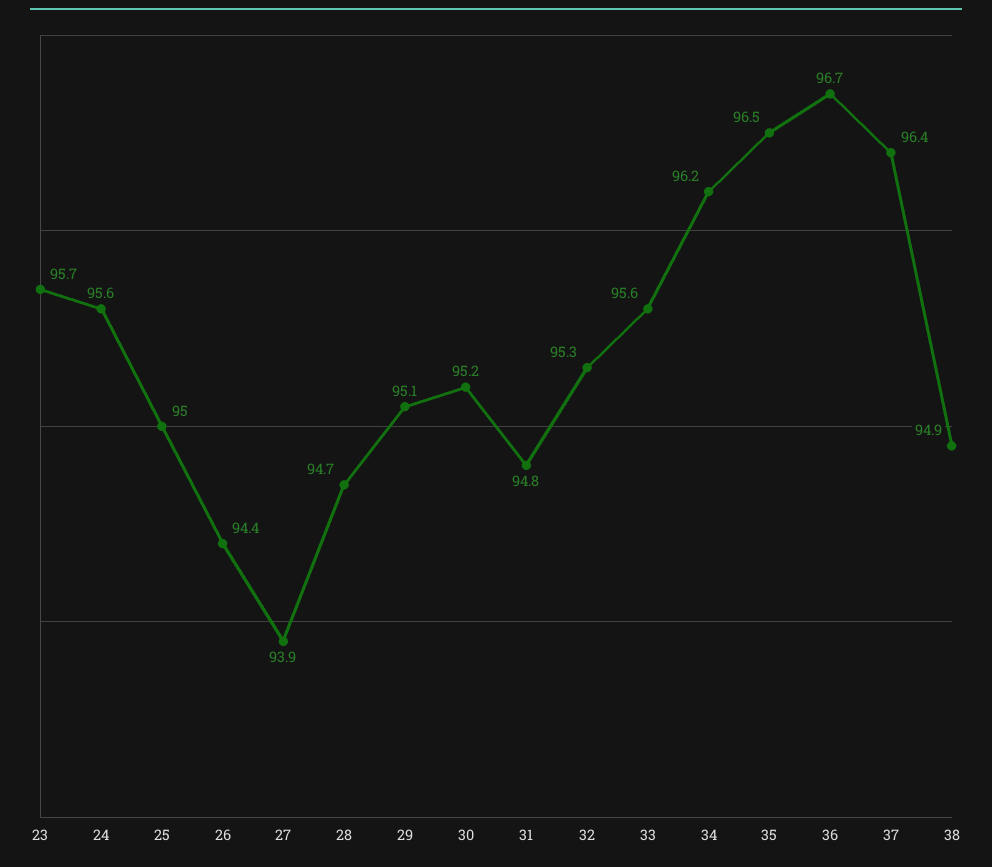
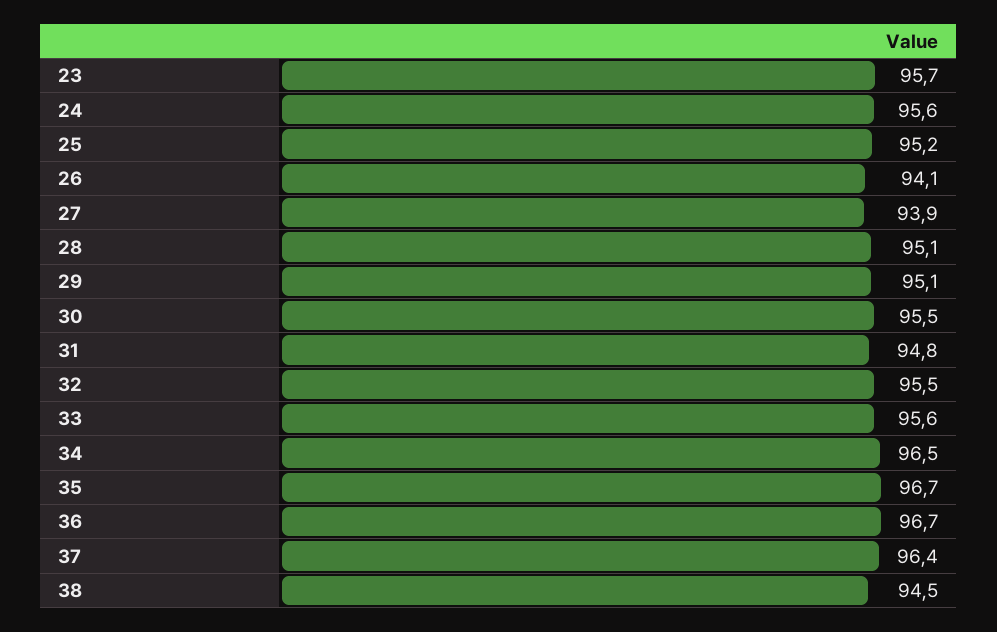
25: 95 -> 95.2
26: 94.4 -> 94.1
28: 94.7 -> 95.1
30: 95.2 -> 95.5
32: 95.3 -> 95.5
34: 96.2 -> 96.5
35: 96.5 -> 96.7
38: 94.9 -> 94.5

